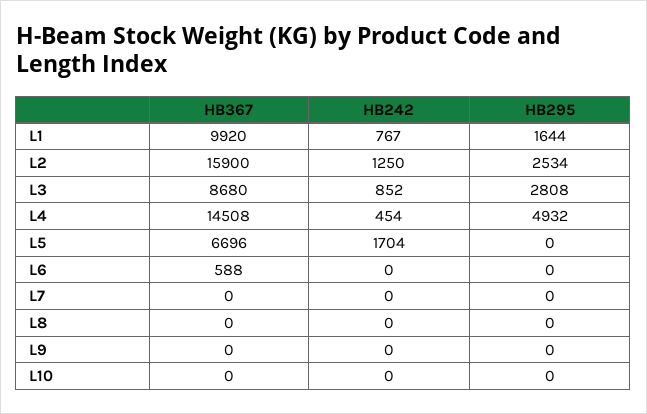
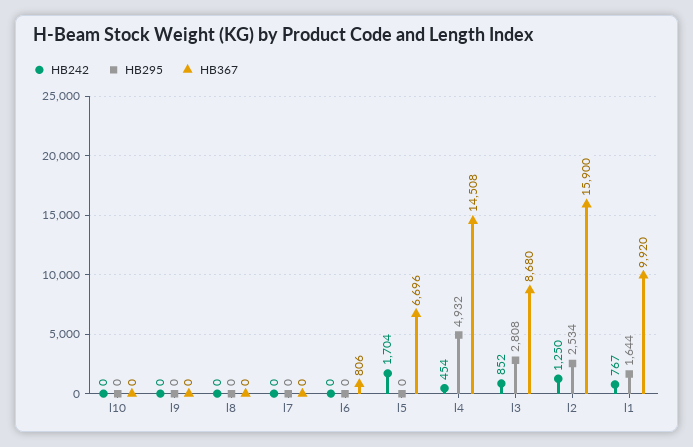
HB367, L6: 588 -> 806

